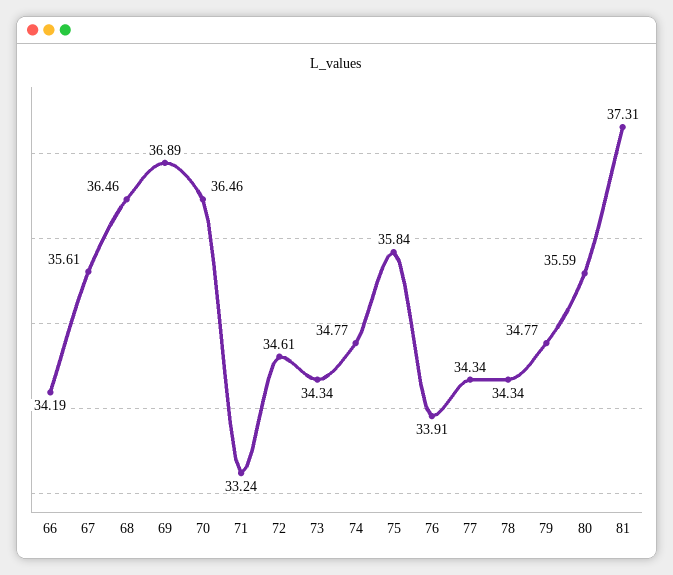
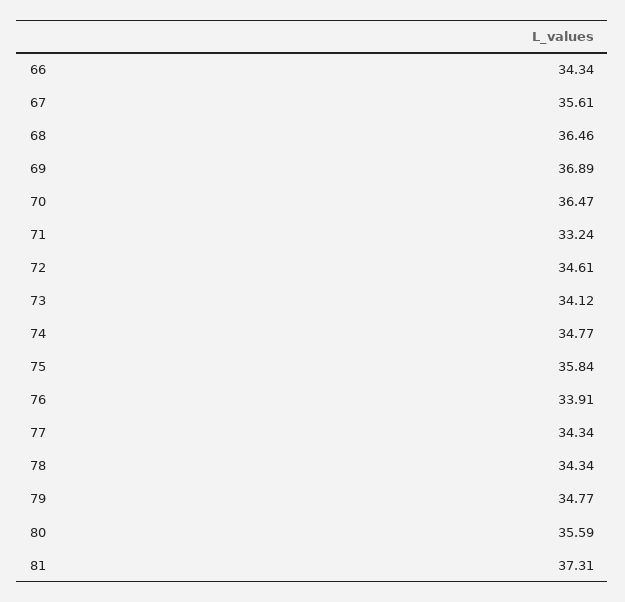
66: 34.19 -> 34.34
70: 36.46 -> 36.47
73: 34.34 -> 34.12

